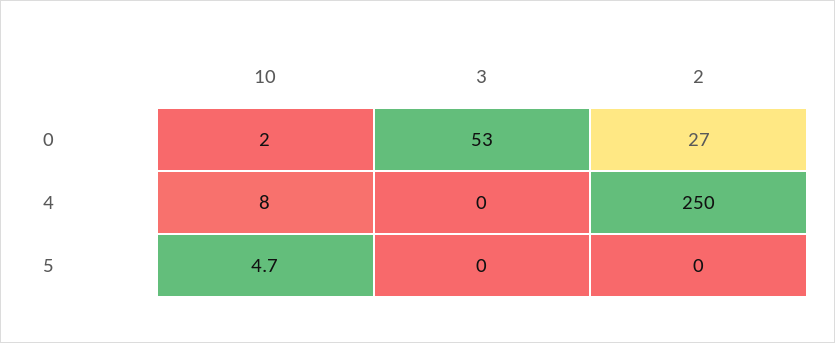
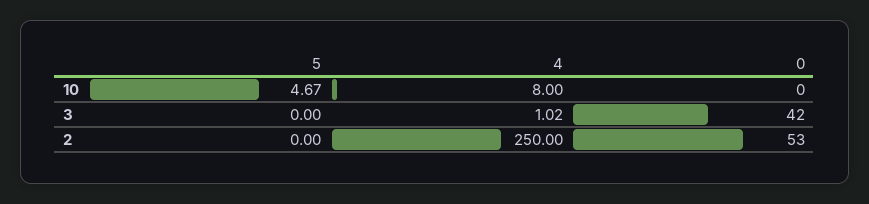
10, 0: 2 -> 0
3, 0: 53 -> 42
2, 0: 27 -> 53
3, 4: 0 -> 1.02

